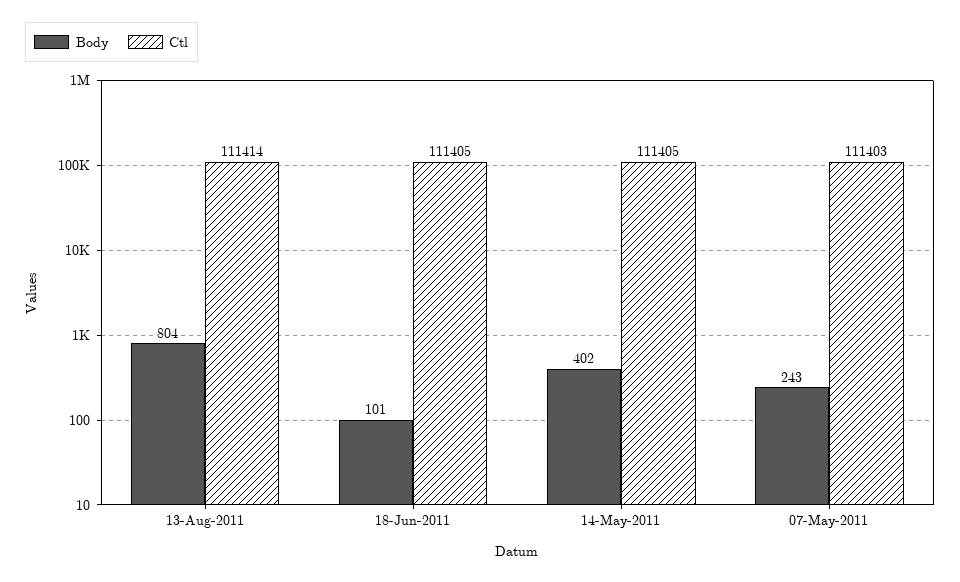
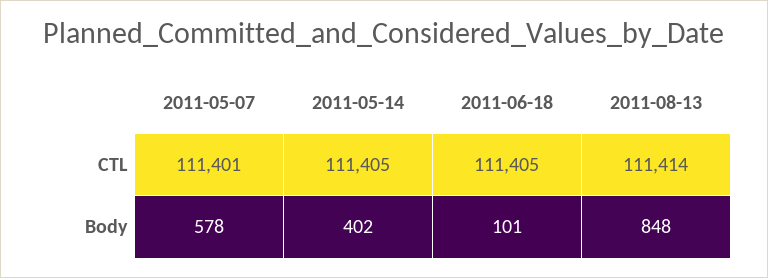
Body, 13-Aug-2011: 804 -> 848
Body, 07-May-2011: 243 -> 578
Ctl, 07-May-2011: 111403 -> 111401

